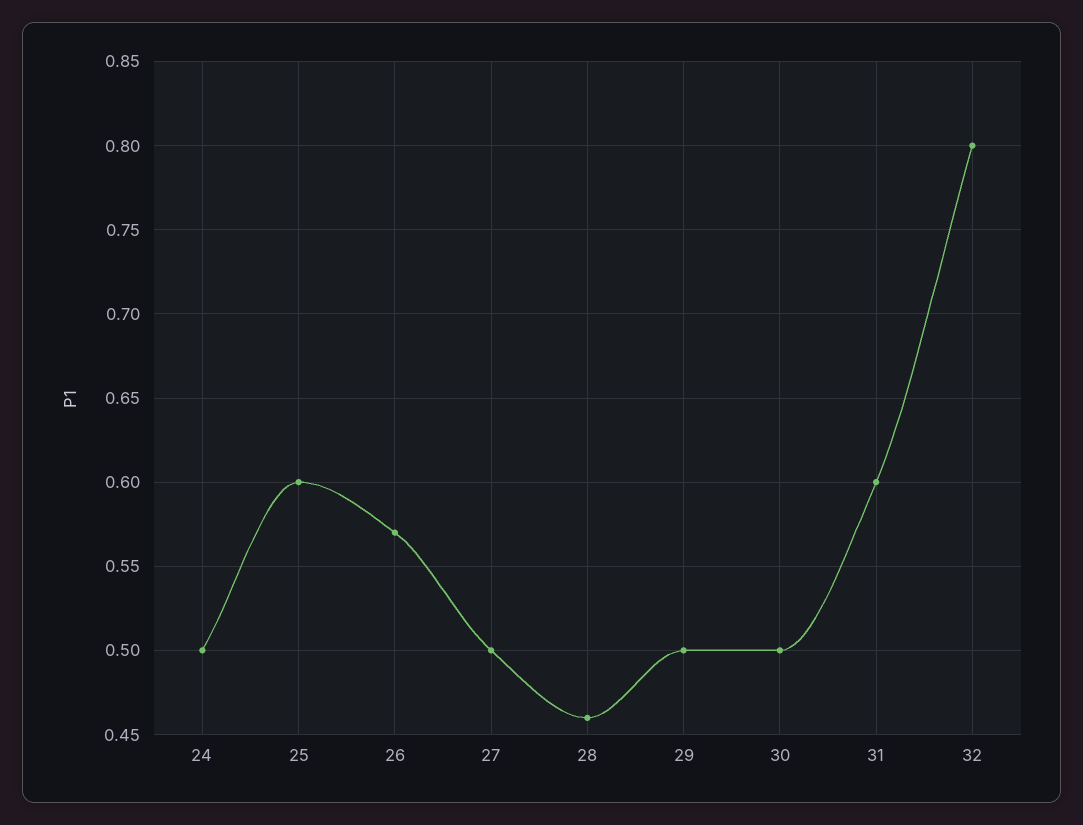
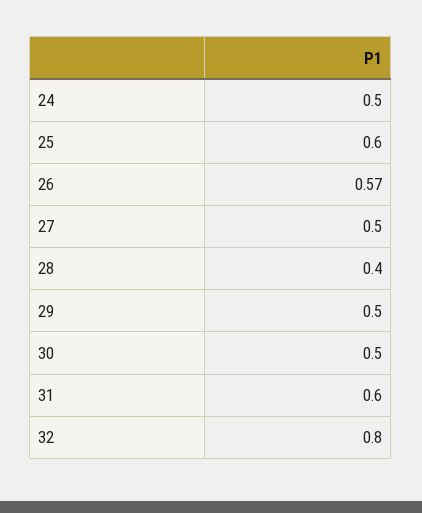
28: 0.46 -> 0.4

